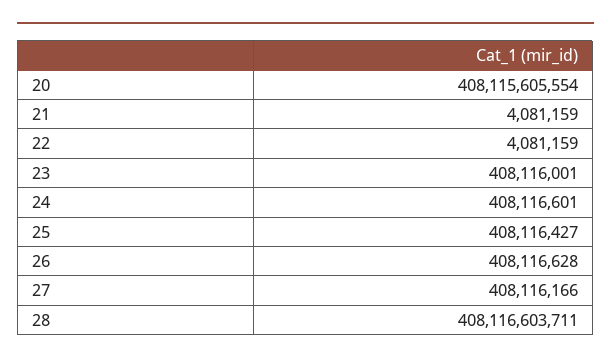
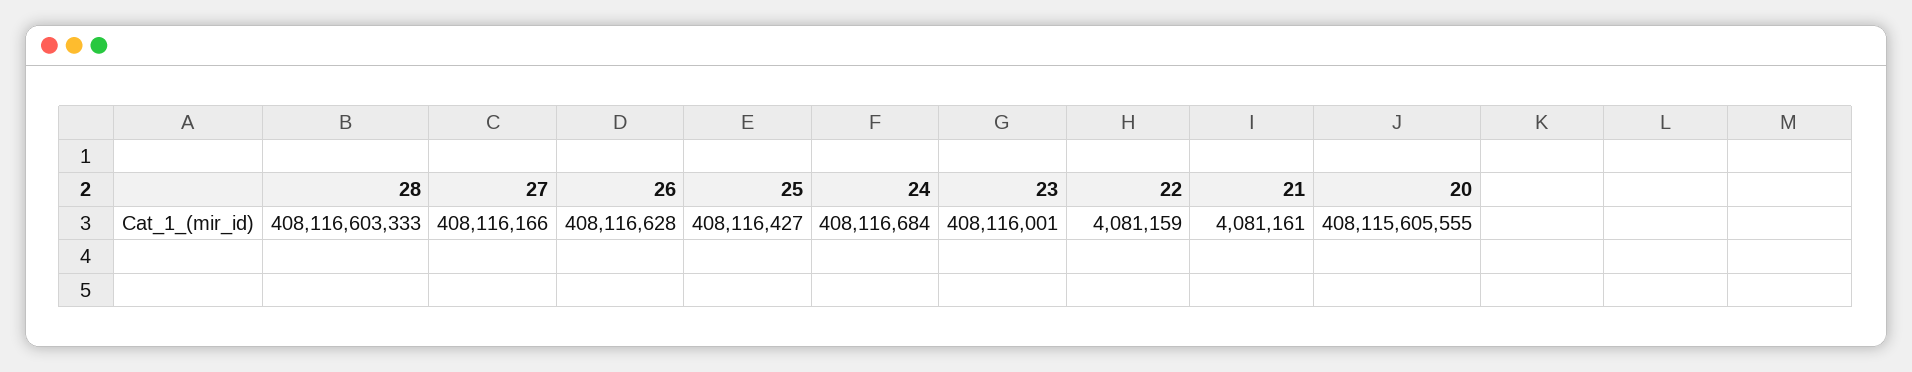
20: 408115605554 -> 408115605555
21: 4081159 -> 4081161
24: 408116601 -> 408116684
28: 408116603711 -> 408116603333

